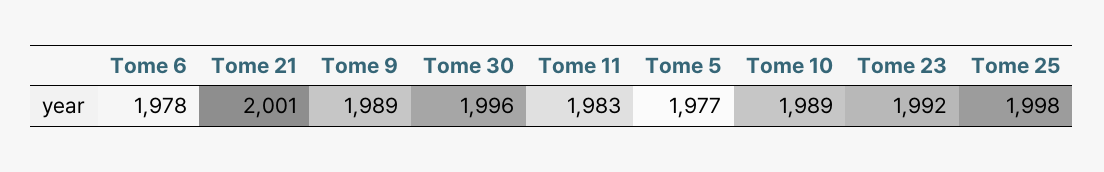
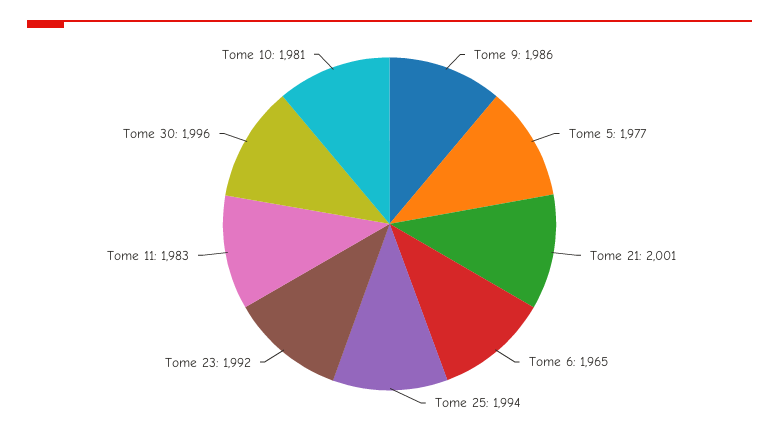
Tome 6: 1978 -> 1965
Tome 9: 1989 -> 1986
Tome 10: 1989 -> 1981
Tome 25: 1998 -> 1994

